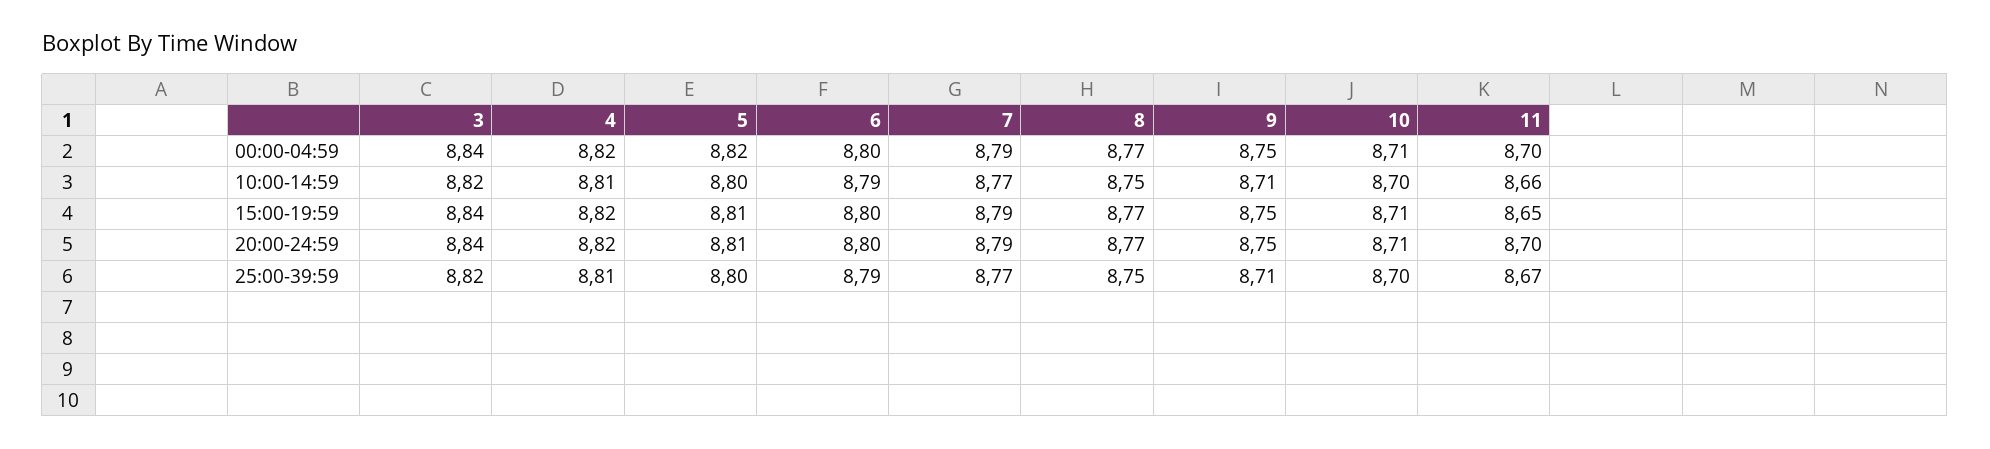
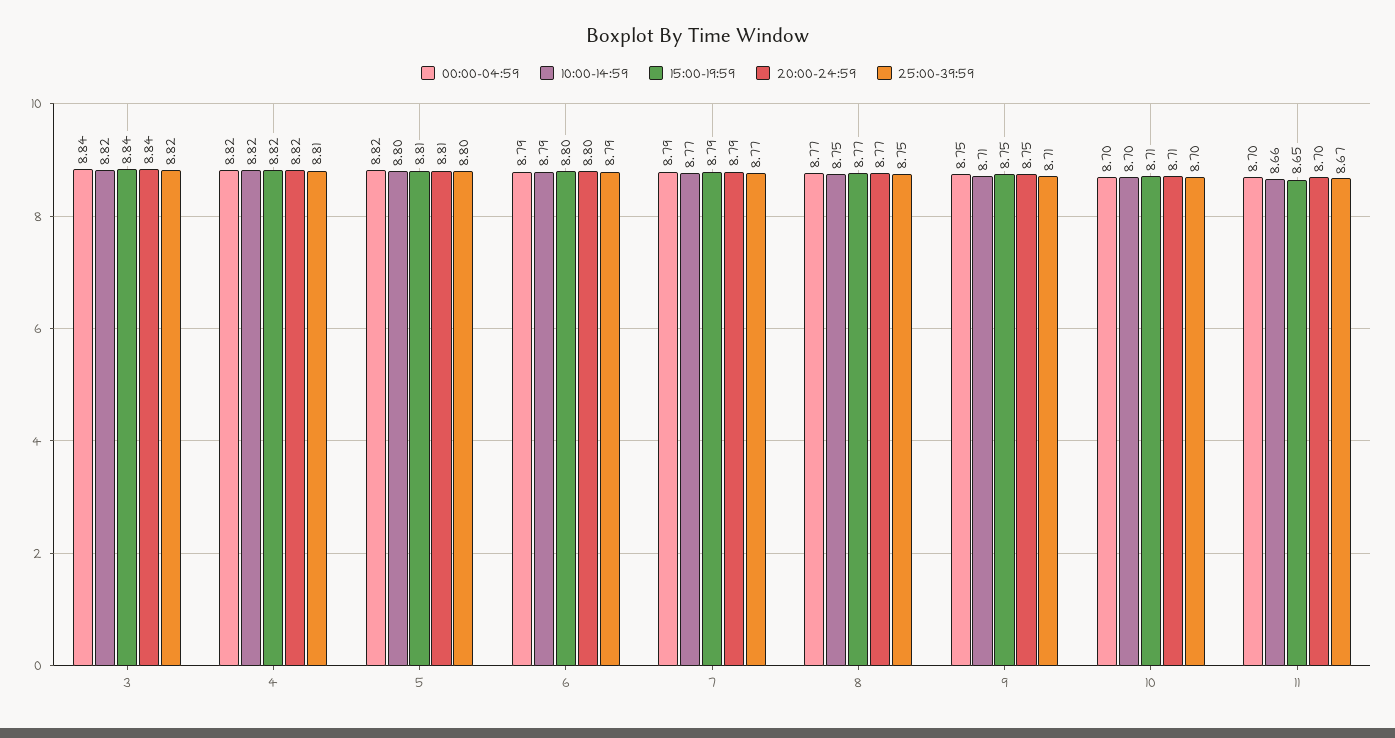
00:00-04:59, 6: 8.8 -> 8.79
00:00-04:59, 10: 8.71 -> 8.7
10:00-14:59, 4: 8.81 -> 8.82

